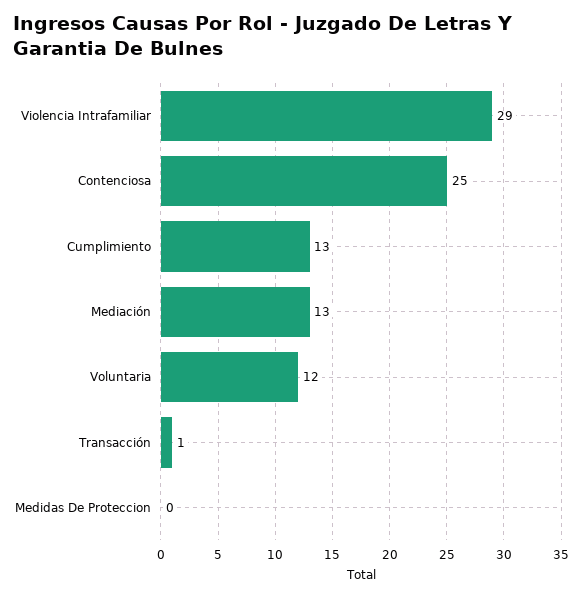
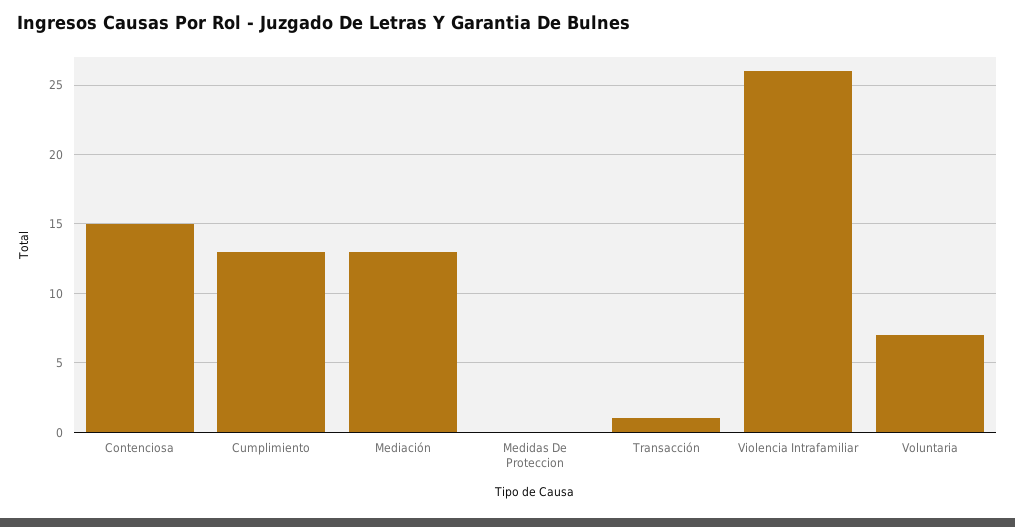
Violencia Intrafamiliar: 29 -> 26
Contenciosa: 25 -> 15
Voluntaria: 12 -> 7

